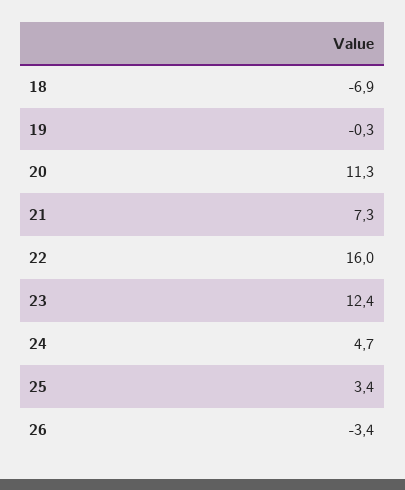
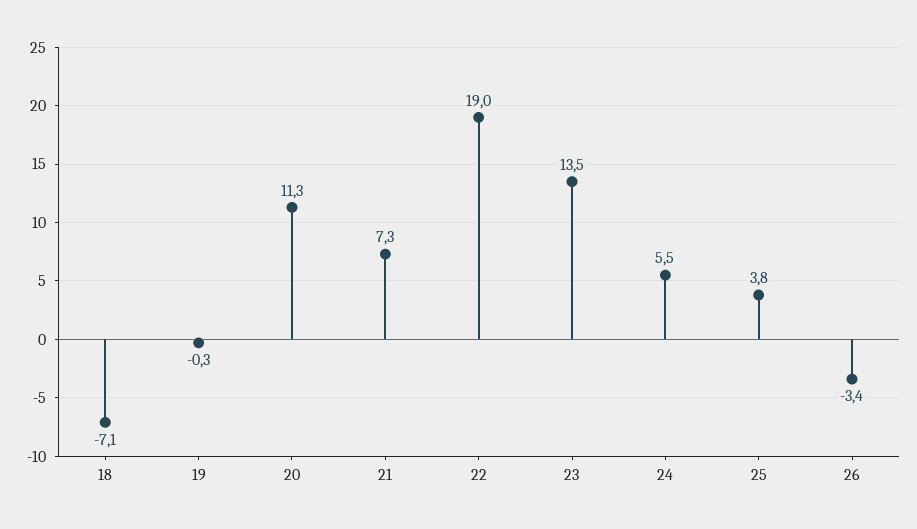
18: -6.9 -> -7.1
22: 16 -> 19
23: 12.4 -> 13.5
24: 4.7 -> 5.5
25: 3.4 -> 3.8

